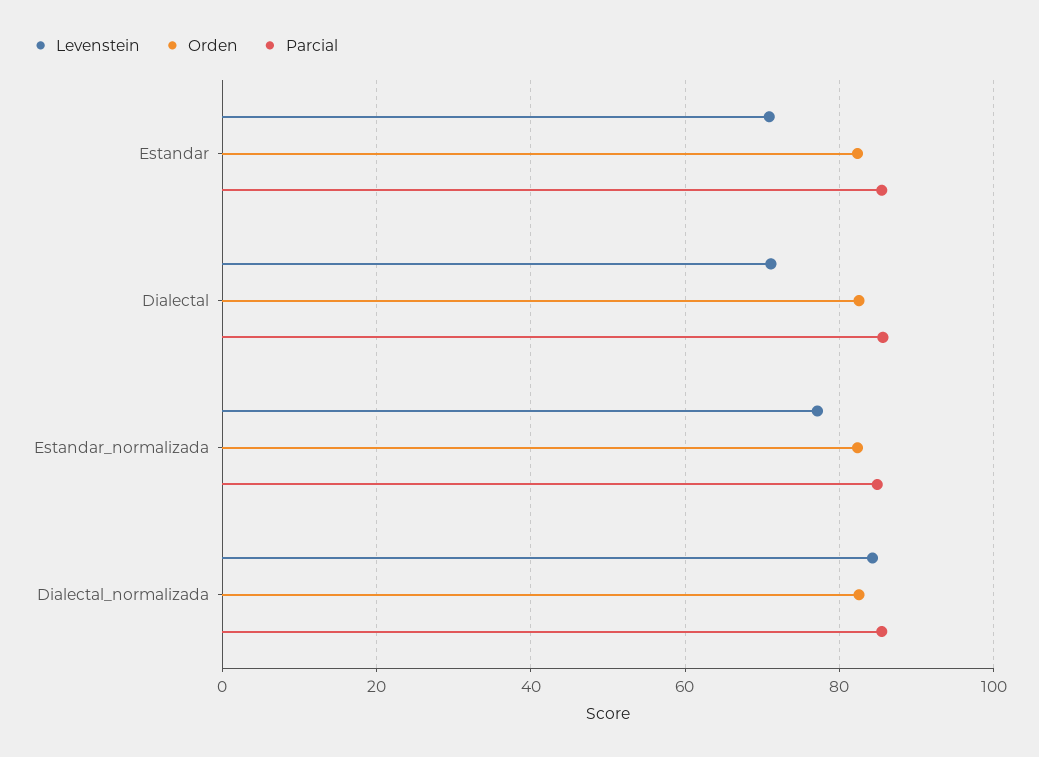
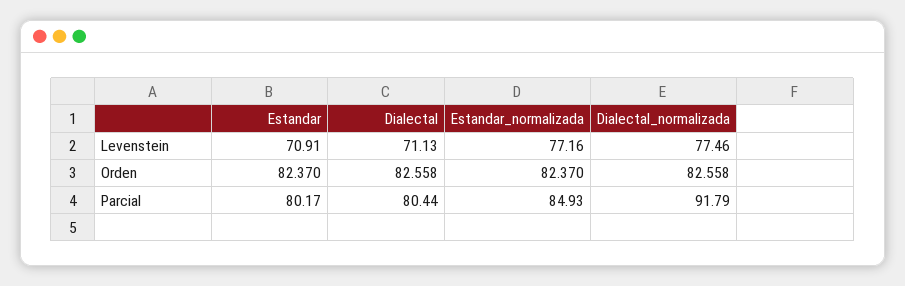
Parcial, Estandar: 86 -> 80.17
Parcial, Dialectal: 86 -> 80.44
Levenstein, Dialectal_normalizada: 84 -> 77.46
Parcial, Dialectal_normalizada: 86 -> 91.79

